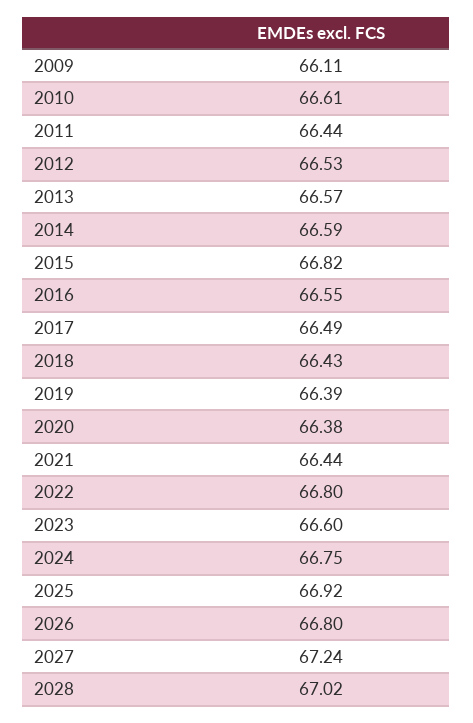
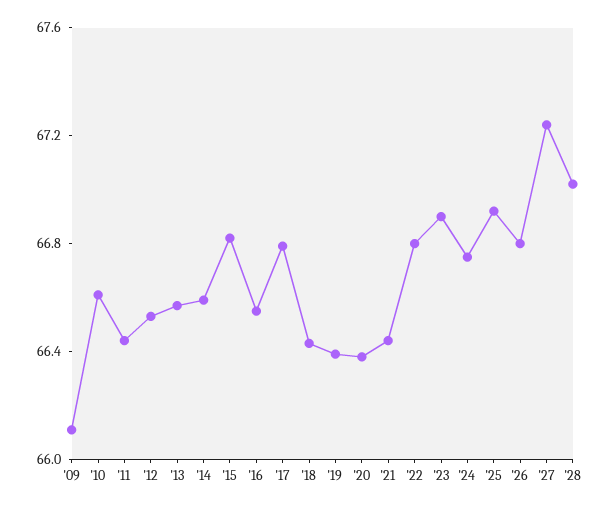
2017: 66.49 -> 66.8
2023: 66.6 -> 66.9

